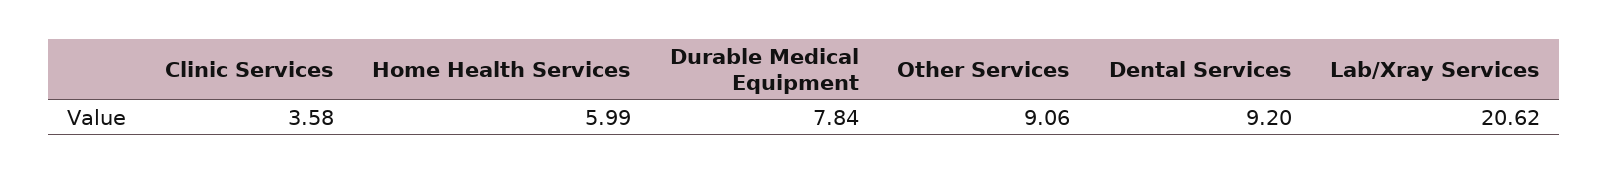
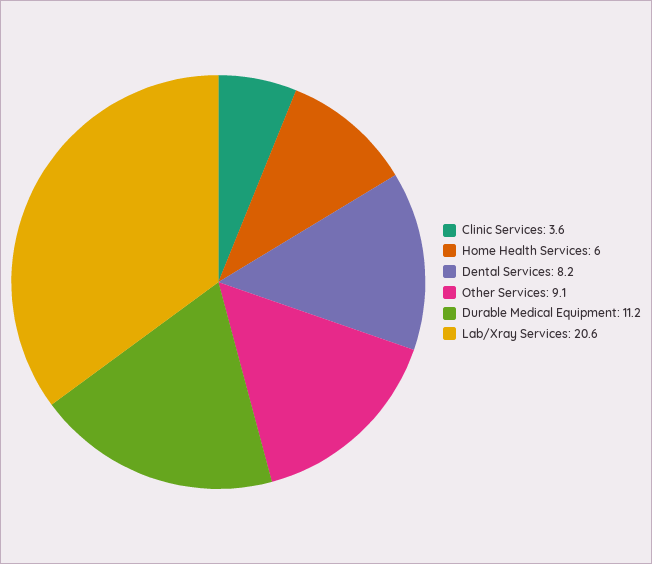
Durable Medical Equipment: 7.84 -> 11.2
Dental Services: 9.2 -> 8.2

